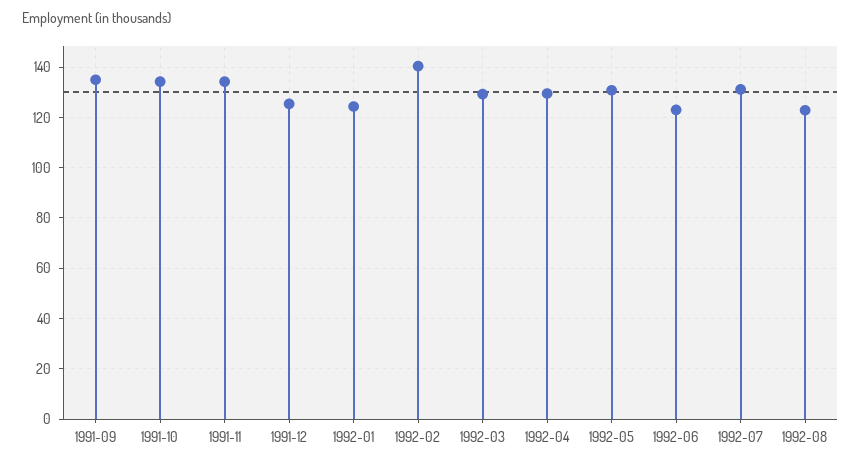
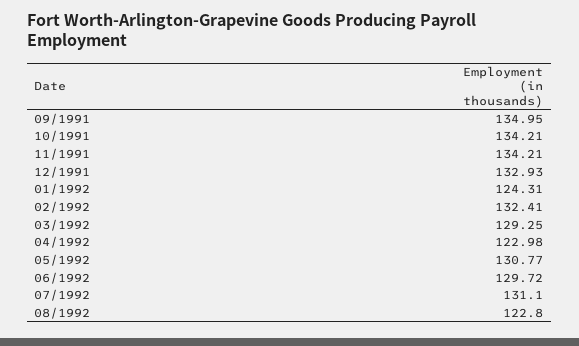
1991-12: 125 -> 132.93
1992-02: 140 -> 132.41
1992-04: 130 -> 122.98
1992-06: 122.5 -> 129.72

